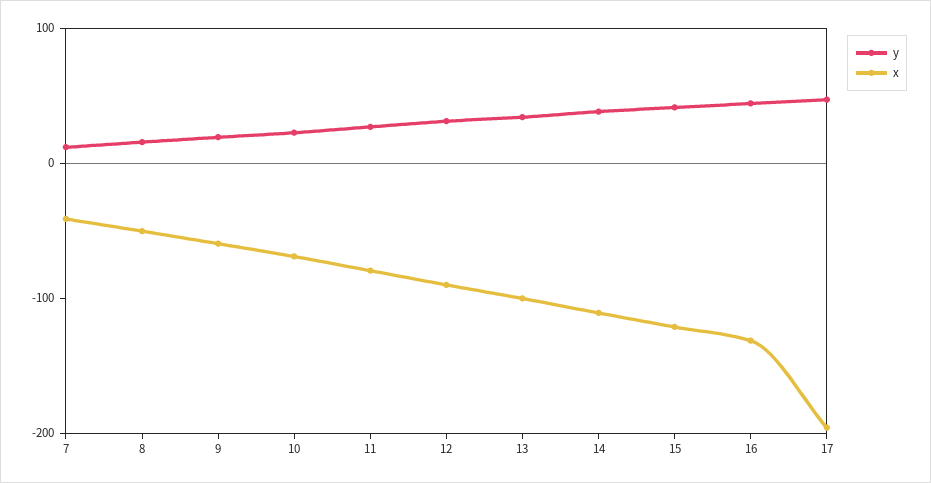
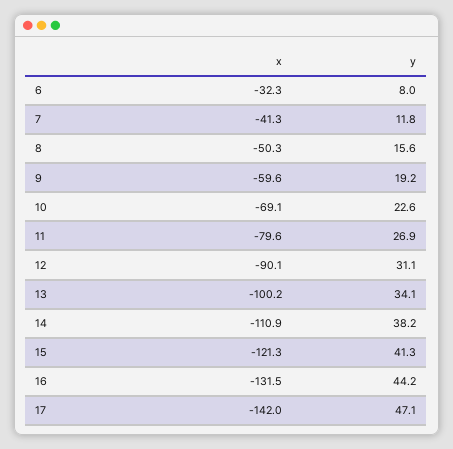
x, 17: -200 -> -142
x, 6: none -> -32.3
y, 6: none -> 8

